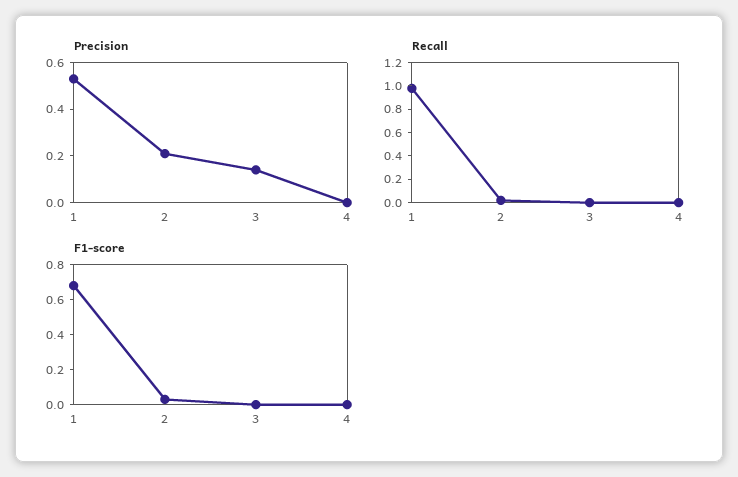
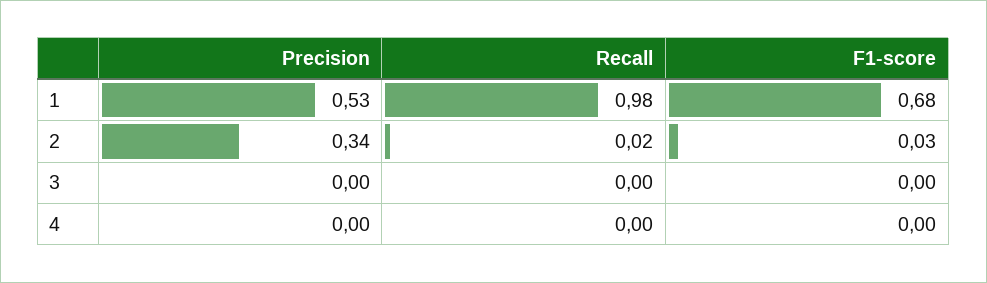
Precision, 2: 0.2 -> 0.34
Precision, 3: 0.15 -> 0

